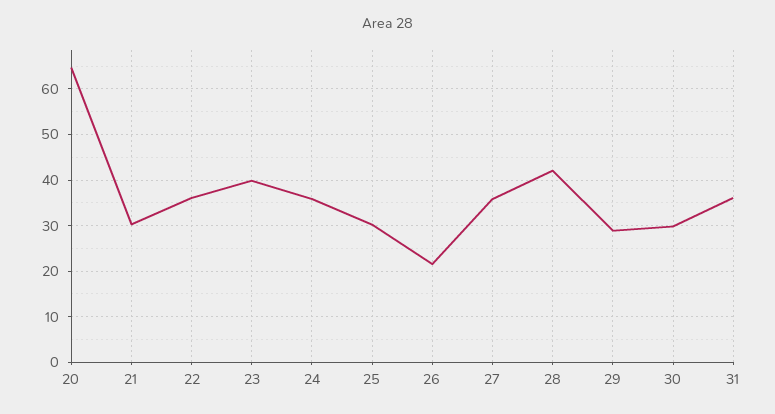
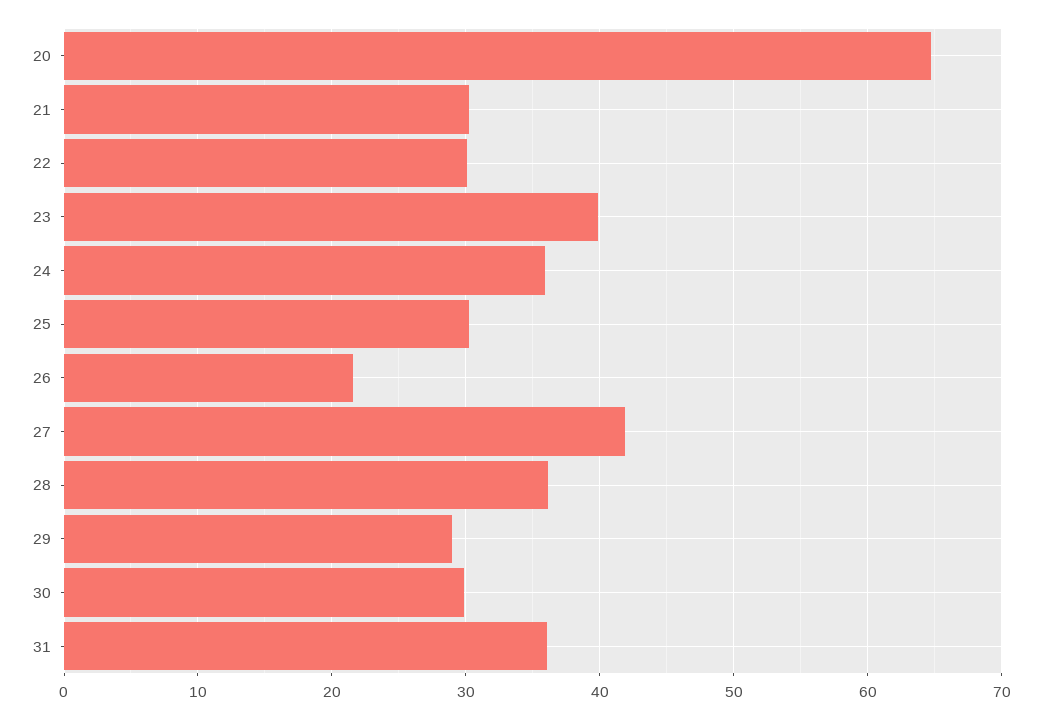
22: 36 -> 30
27: 36 -> 42
28: 42 -> 36

